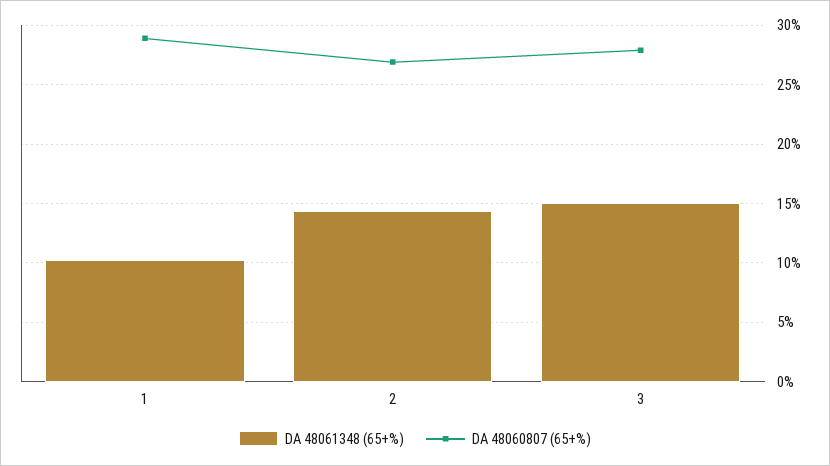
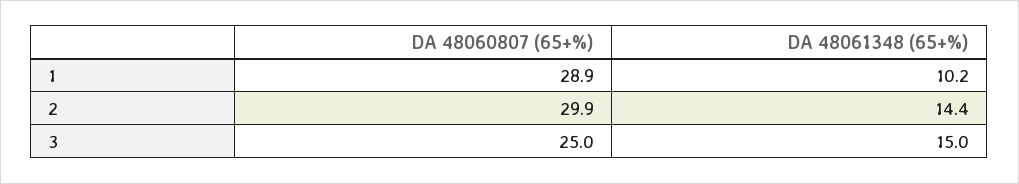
DA 48060807 (65+%), 2: 27 -> 29.9
DA 48060807 (65+%), 3: 28 -> 25

